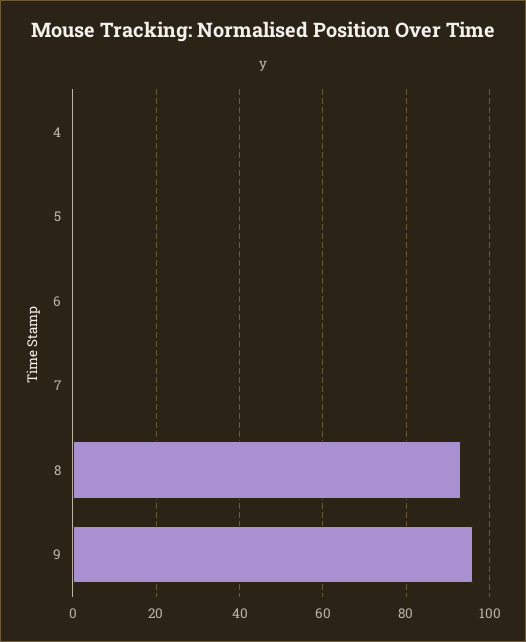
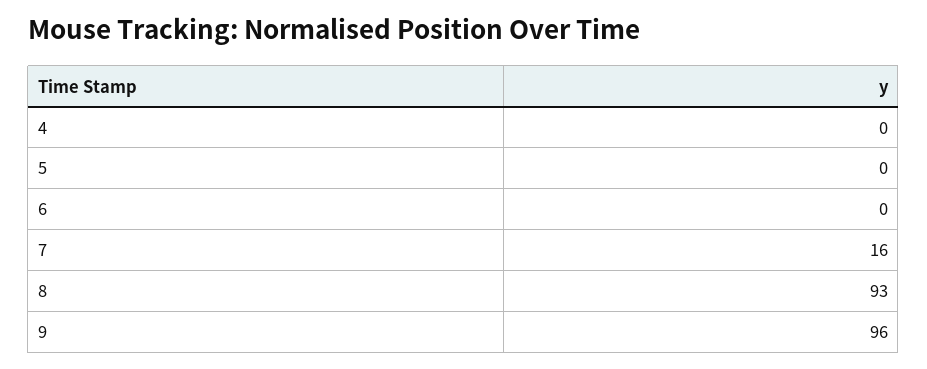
7: 0 -> 16

